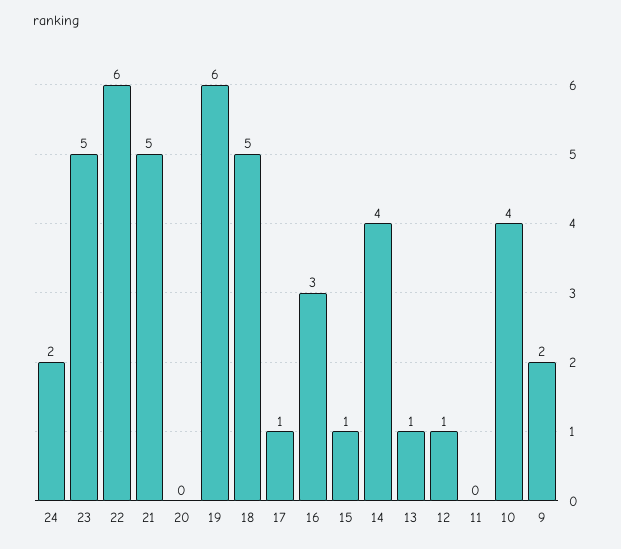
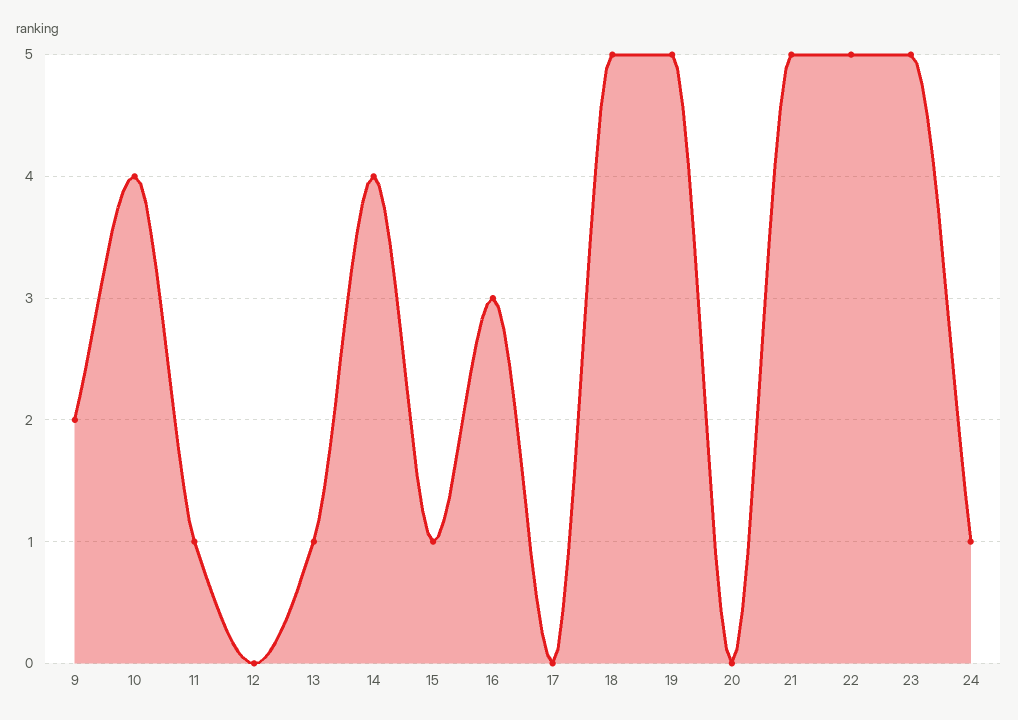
24: 2 -> 1
22: 6 -> 5
19: 6 -> 5
17: 1 -> 0
12: 1 -> 0
11: 0 -> 1

